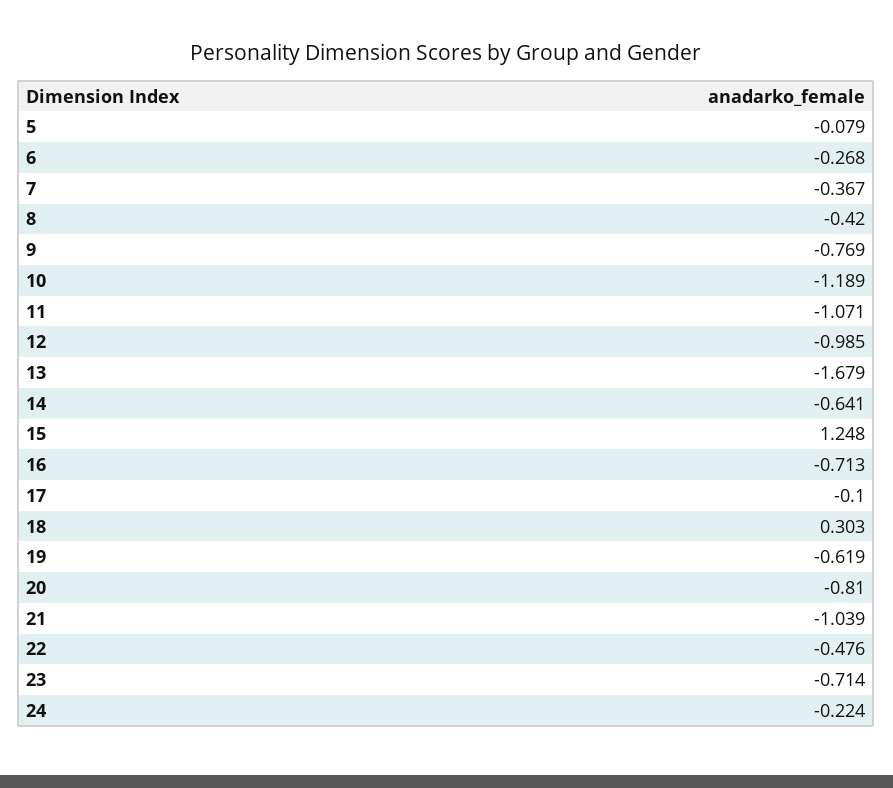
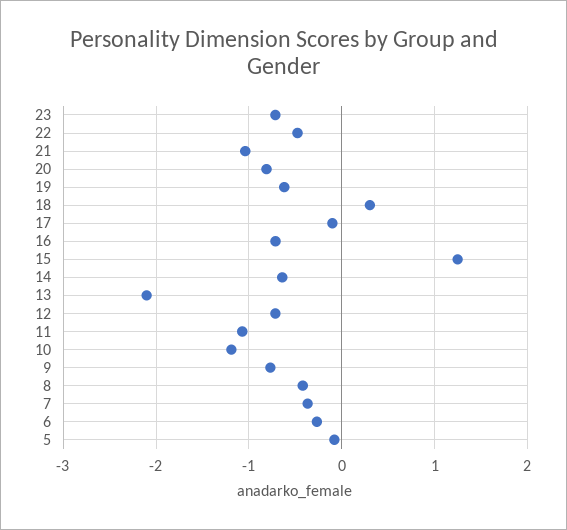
12: -0.985 -> -0.7
13: -1.679 -> -2.1
24: -0.224 -> none

